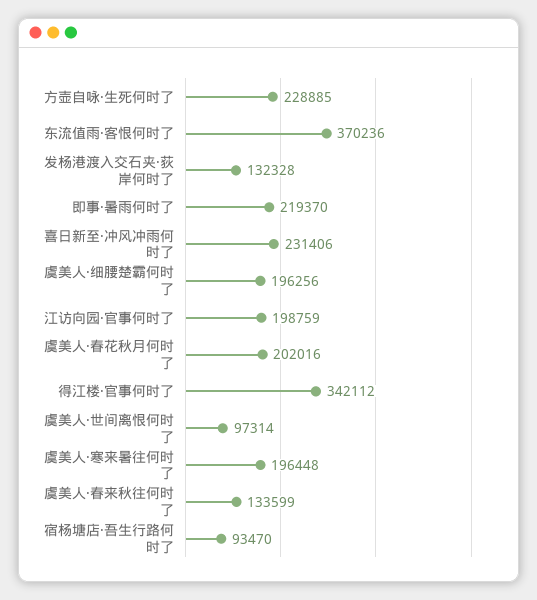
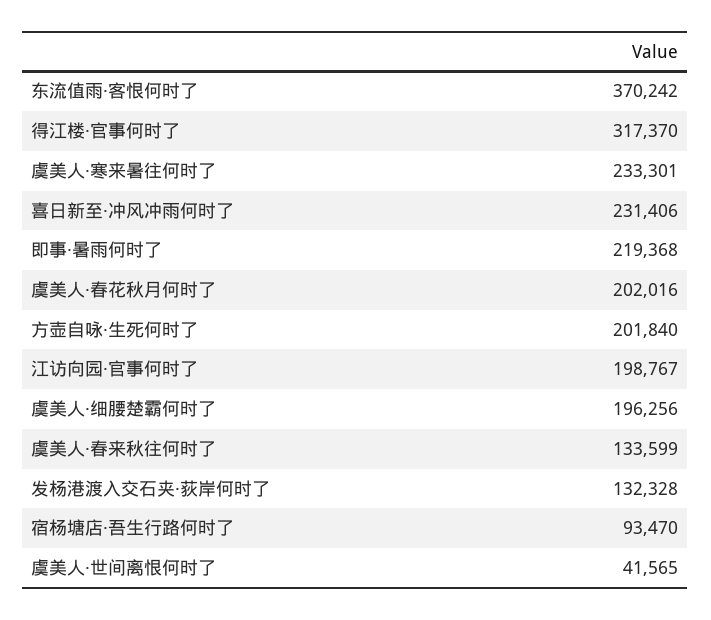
方壶自咏·生死何时了: 228885 -> 201840
东流值雨·客恨何时了: 370236 -> 370242
即事·暑雨何时了: 219370 -> 219368
江访向园·官事何时了: 198759 -> 198767
得江楼·官事何时了: 342112 -> 317370
虞美人·世间离恨何时了: 97314 -> 41565
虞美人·寒来暑往何时了: 196448 -> 233301

